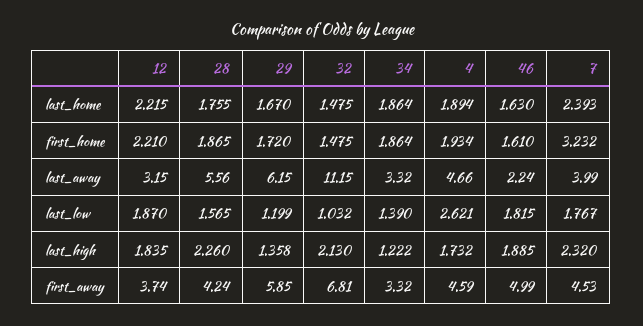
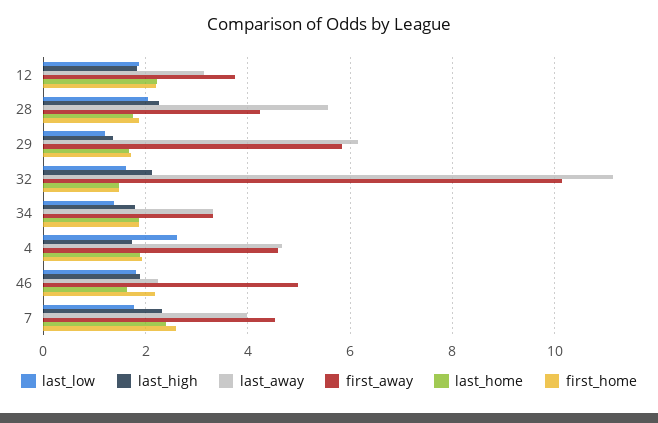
first_home, 46: 1.61 -> 2.2
first_home, 7: 3.232 -> 2.6
last_low, 28: 1.565 -> 2
last_low, 32: 1.032 -> 1.6
last_high, 34: 1.222 -> 1.8
first_away, 32: 6.81 -> 10.2

